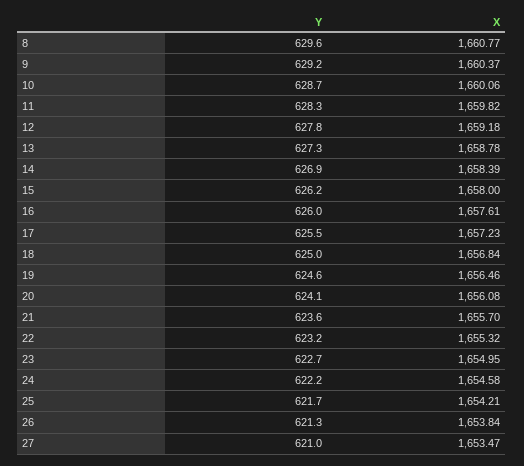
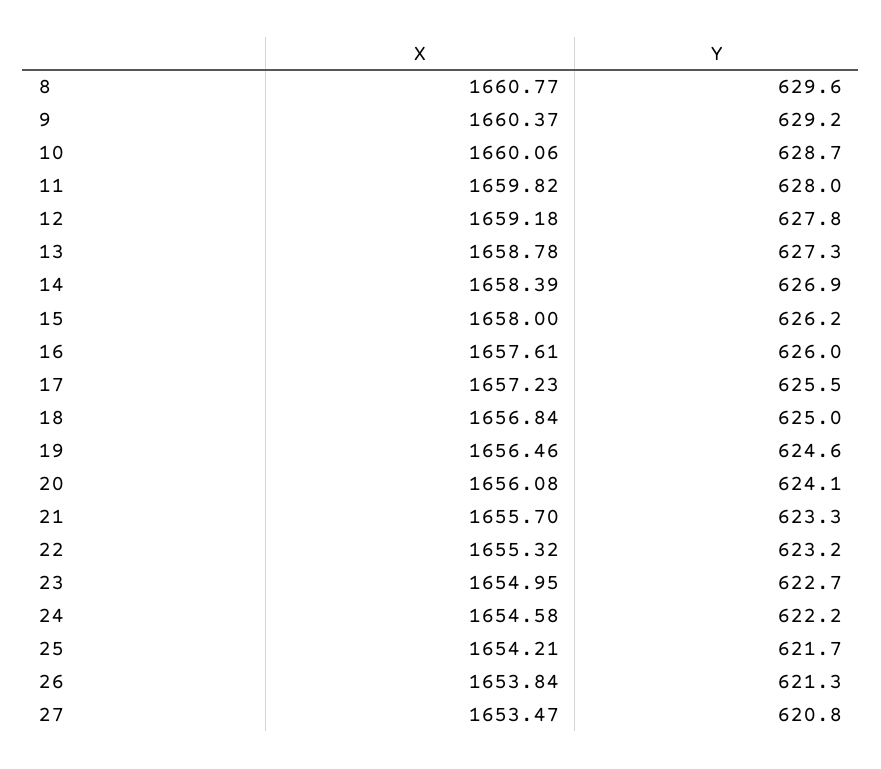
Y, 11: 628.3 -> 628
Y, 21: 623.6 -> 623.3
Y, 27: 621 -> 620.8

